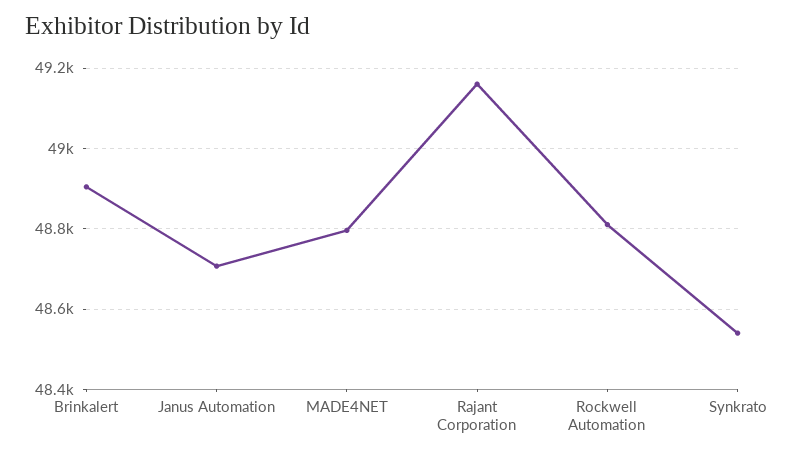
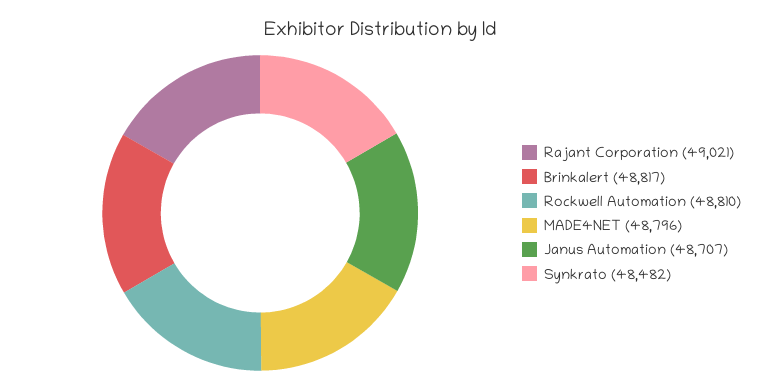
Brinkalert: 48900 -> 48817
Rajant Corporation: 49160 -> 49021
Synkrato: 48540 -> 48482

